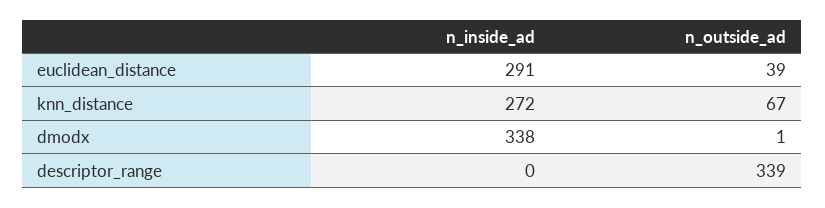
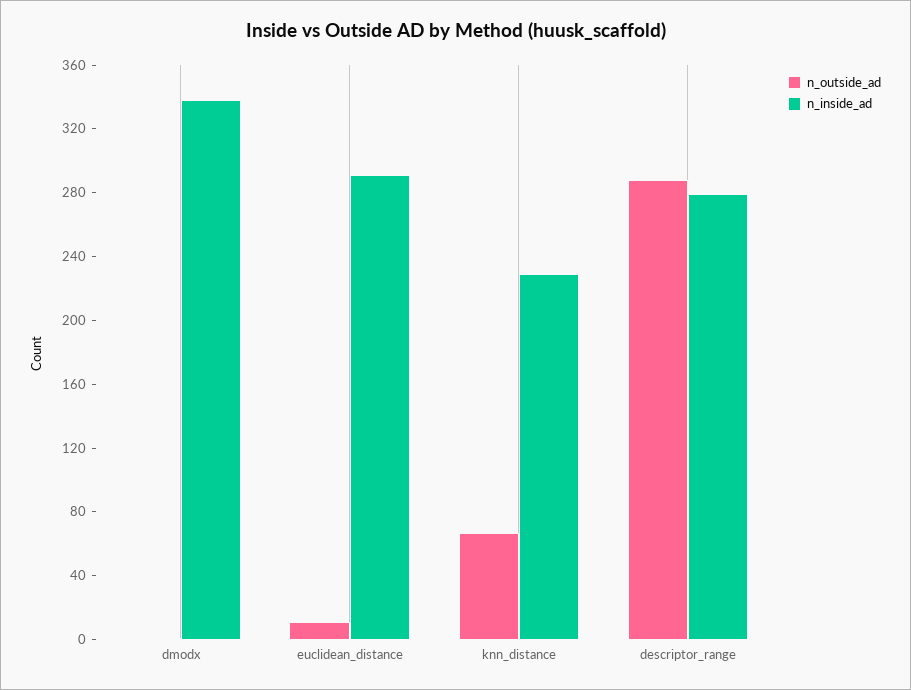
n_outside_ad, euclidean_distance: 39 -> 10
n_inside_ad, knn_distance: 272 -> 230
n_inside_ad, descriptor_range: 0 -> 280
n_outside_ad, descriptor_range: 339 -> 290

